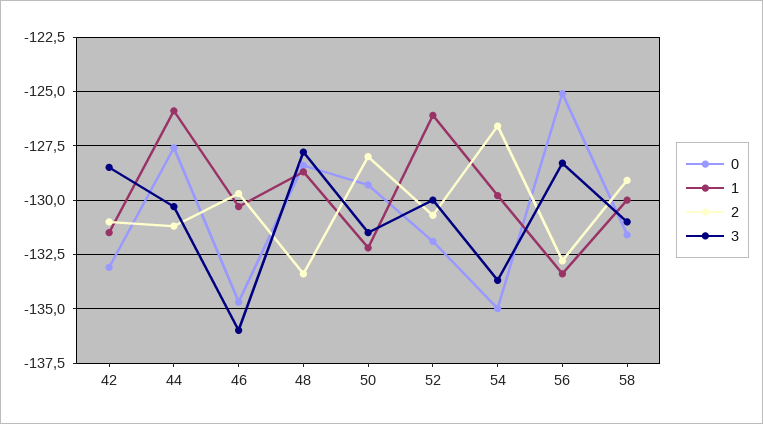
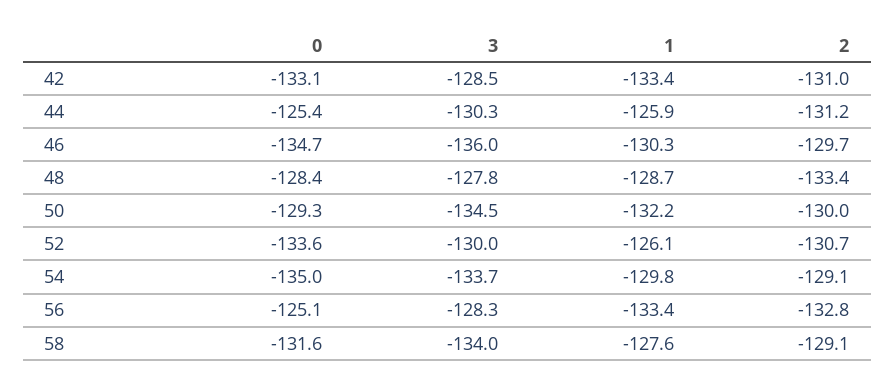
1, 42: -131.5 -> -133.4
0, 44: -127.5 -> -125.4
2, 50: -128 -> -130
3, 50: -131.5 -> -134.5
0, 52: -132 -> -133.6
2, 54: -126.5 -> -129.1
1, 58: -130 -> -127.6
3, 58: -131 -> -134

